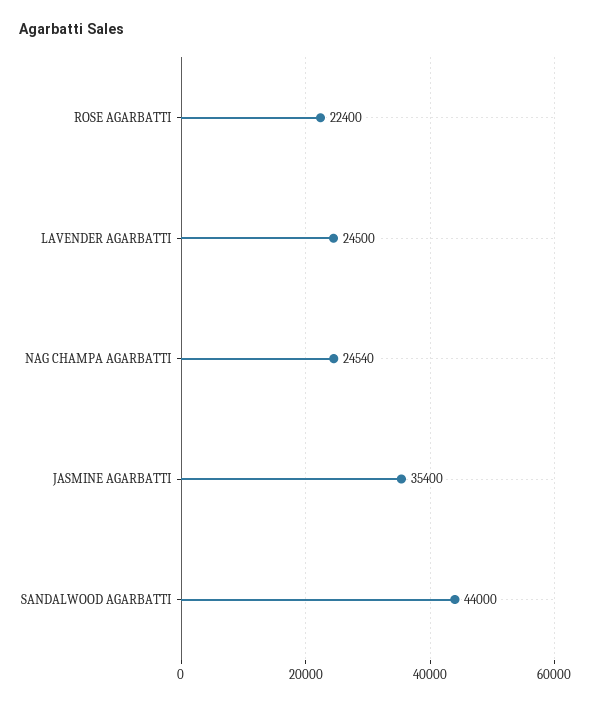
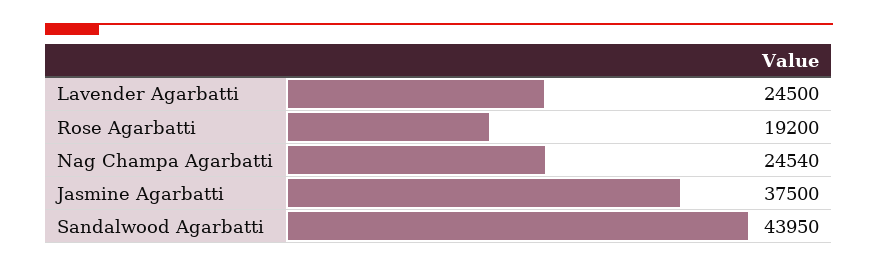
ROSE AGARBATTI: 22400 -> 19200
JASMINE AGARBATTI: 35400 -> 37500
SANDALWOOD AGARBATTI: 44000 -> 43950

